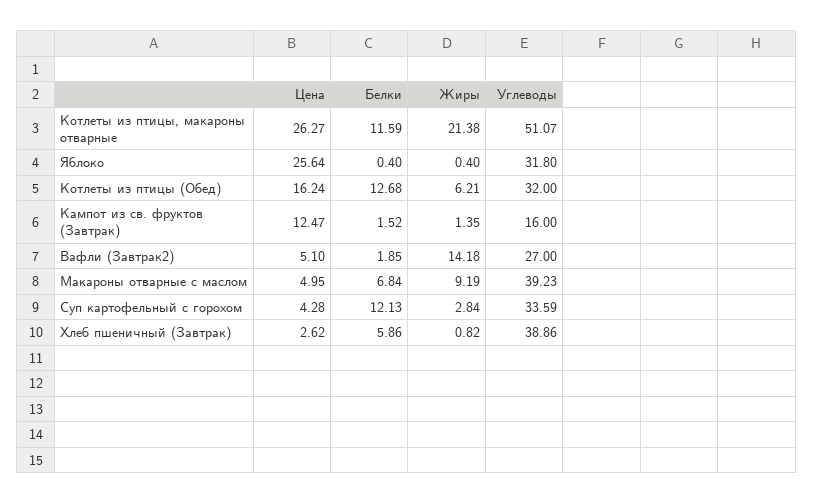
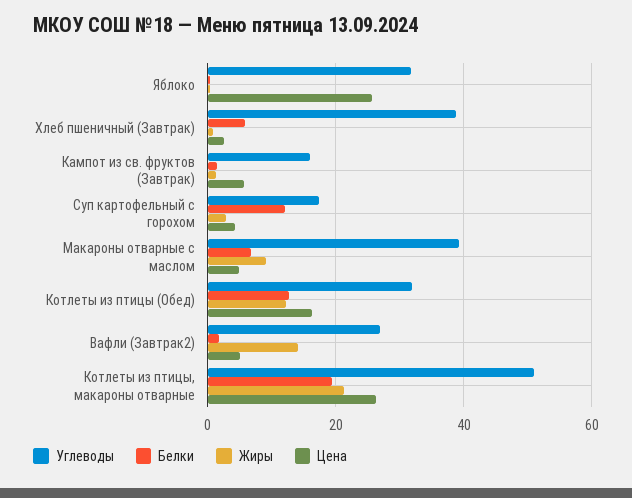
Белки, Котлеты из птицы, макароны отварные: 11.59 -> 20
Жиры, Котлеты из птицы (Обед): 6.21 -> 12
Цена, Кампот из св. фруктов (Завтрак): 12.47 -> 6
Углеводы, Суп картофельный с горохом: 33.59 -> 18

